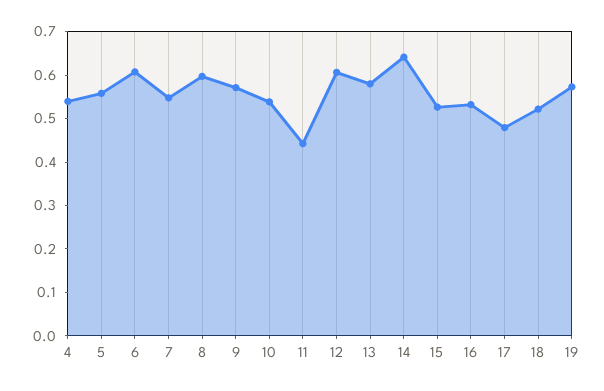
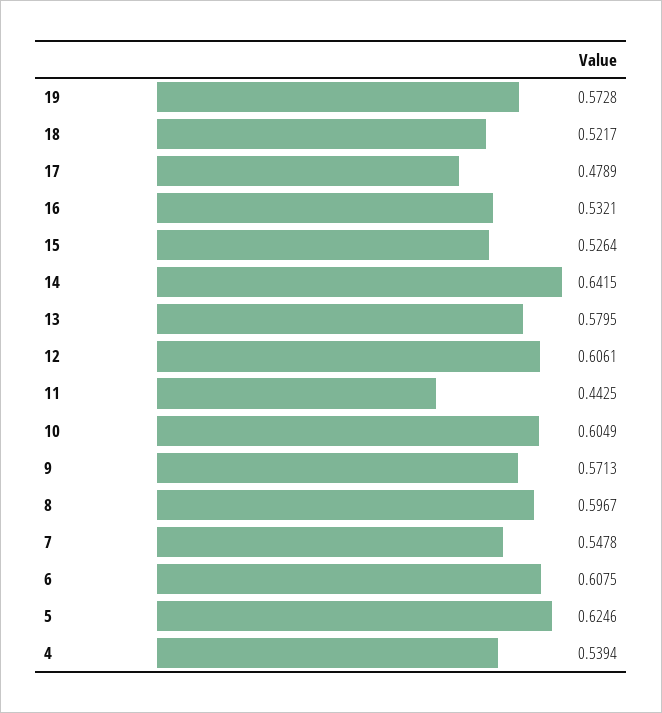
5: 0.56 -> 0.6246
10: 0.54 -> 0.6049

